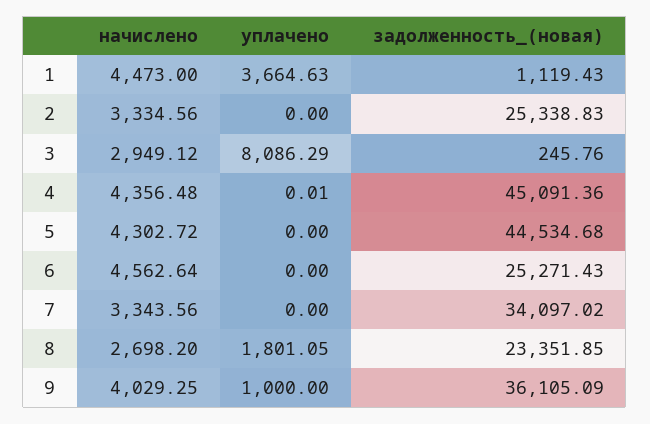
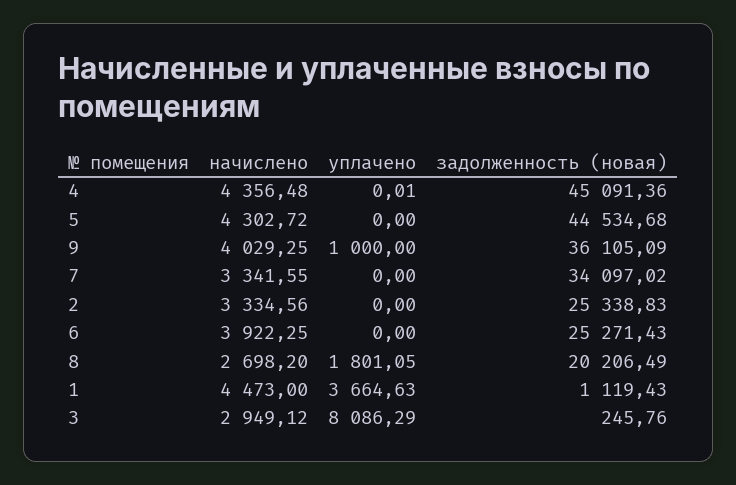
начислено, 6: 4562.64 -> 3922.25
начислено, 7: 3343.56 -> 3341.55
задолженность_(новая), 8: 23351.85 -> 20206.49

